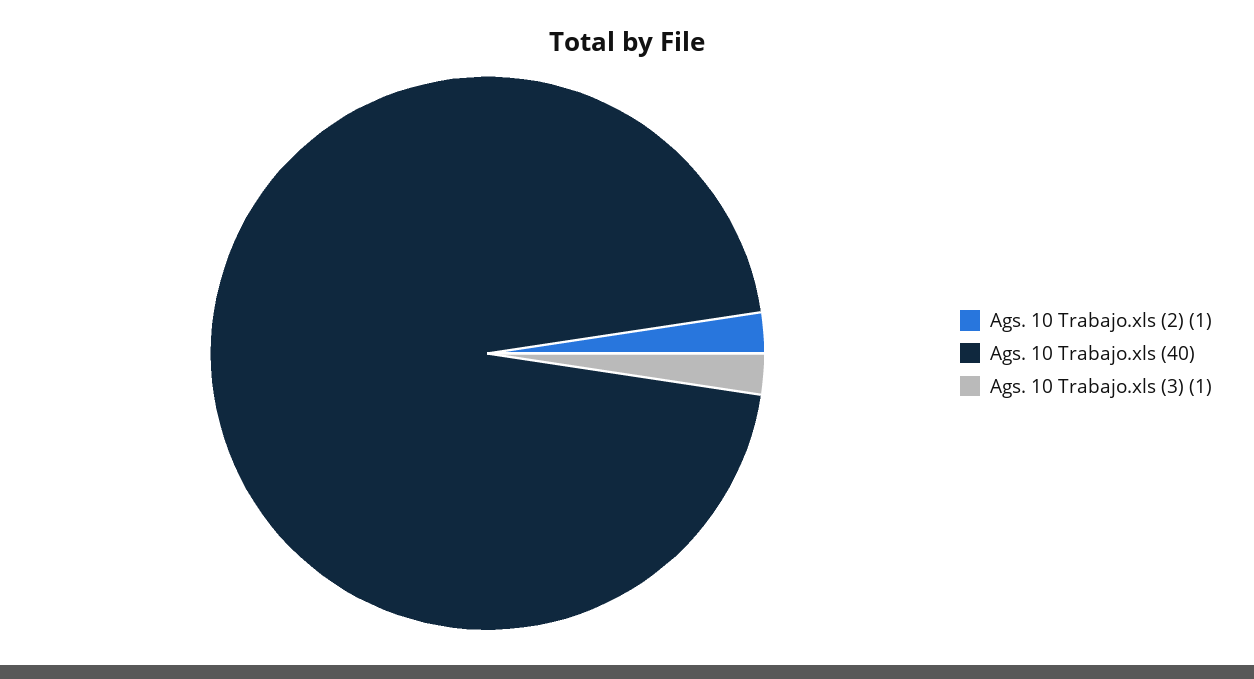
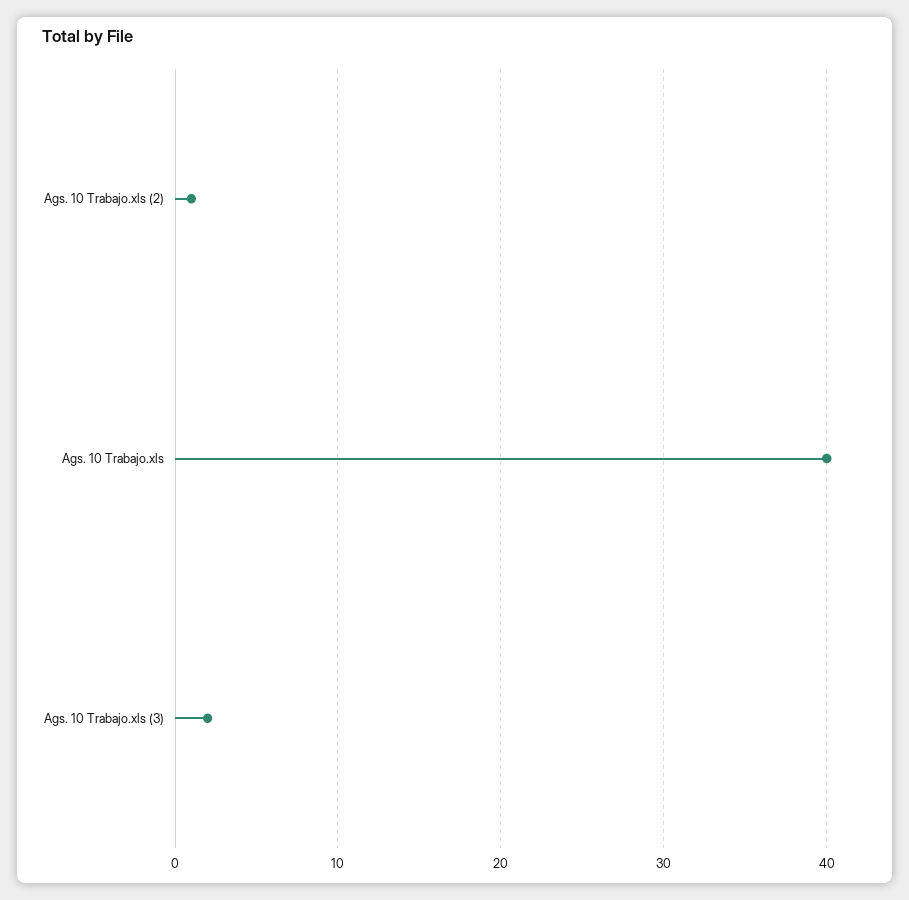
Ags. 10 Trabajo.xls (3): 1 -> 2

